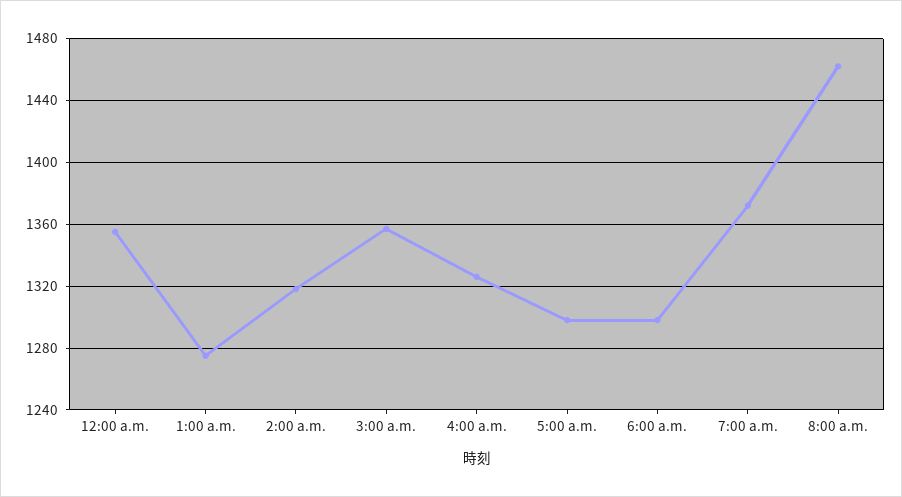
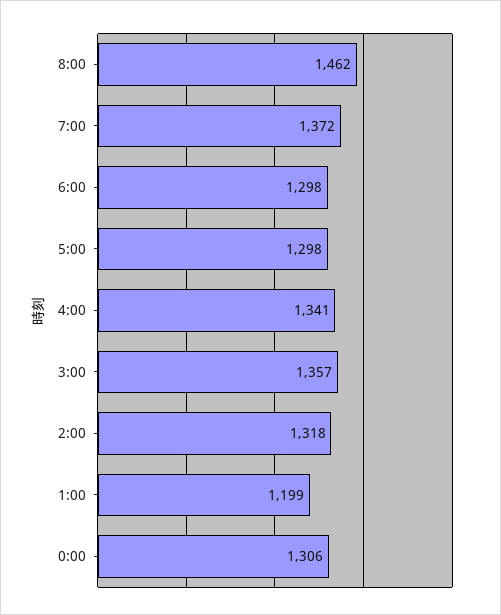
12:00 a.m.: 1355 -> 1306
1:00 a.m.: 1275 -> 1199
4:00 a.m.: 1325 -> 1341

